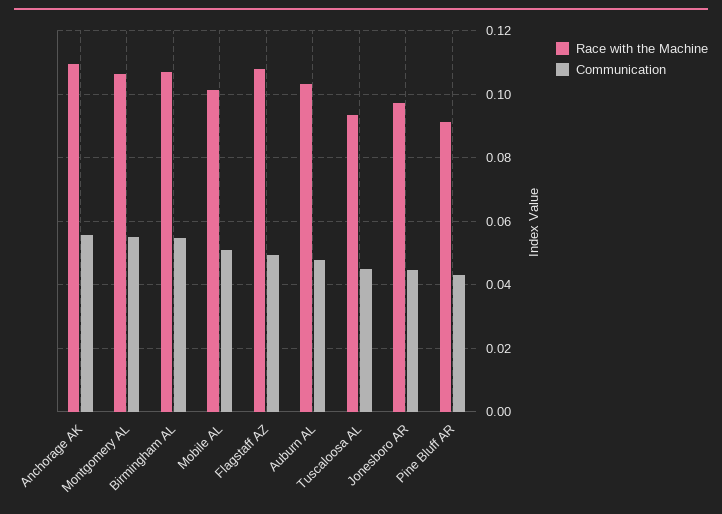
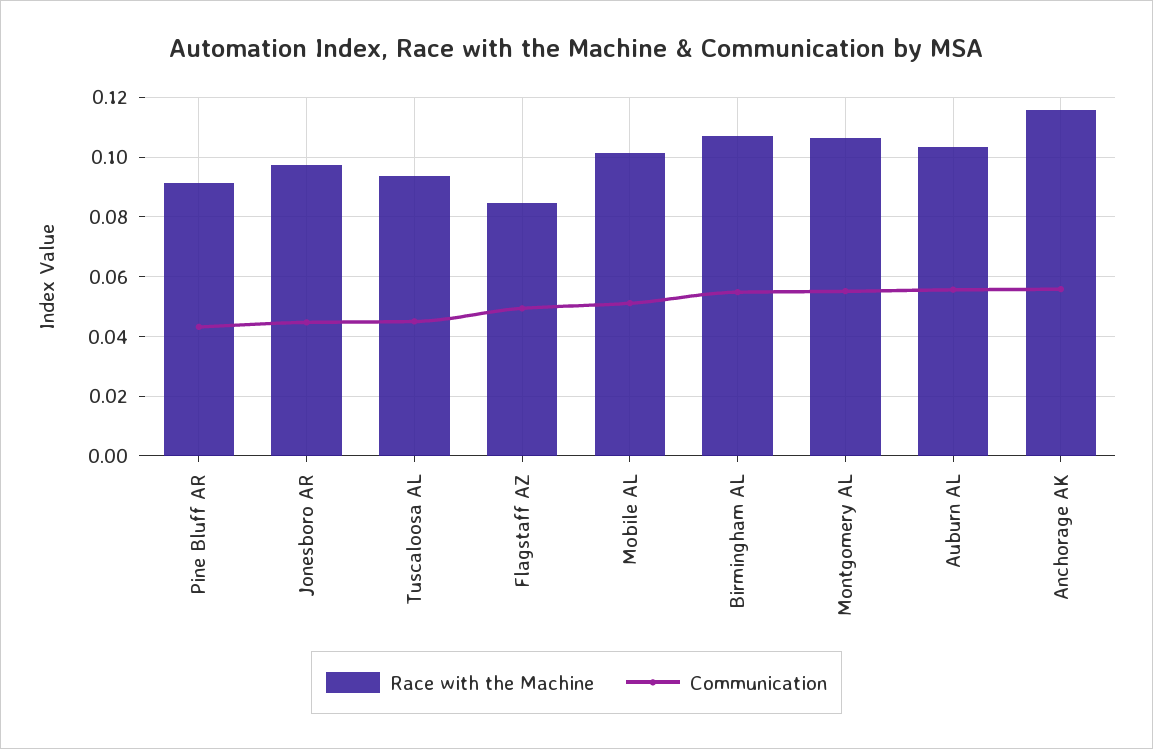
Race with the Machine, Anchorage AK: 0.11 -> 0.115
Race with the Machine, Flagstaff AZ: 0.108 -> 0.085
Communication, Auburn AL: 0.048 -> 0.055

